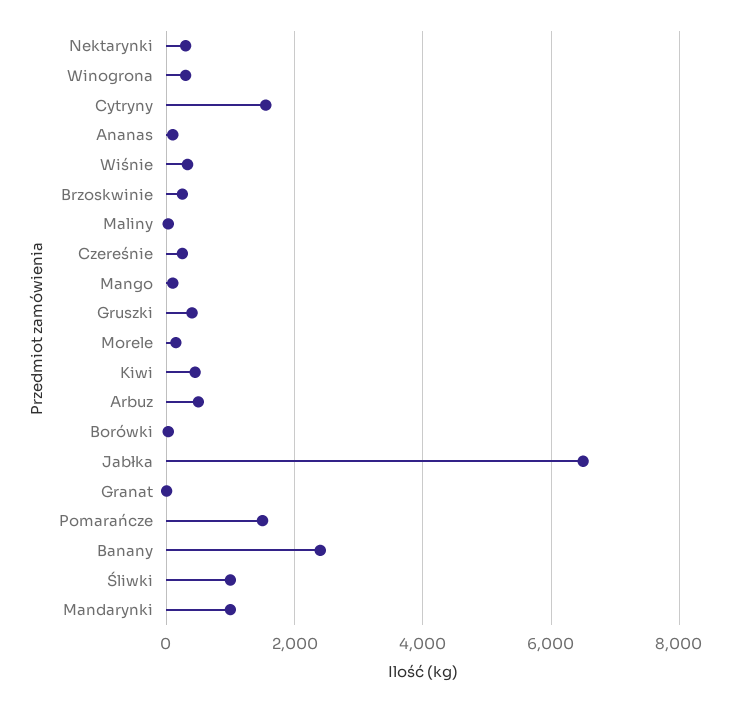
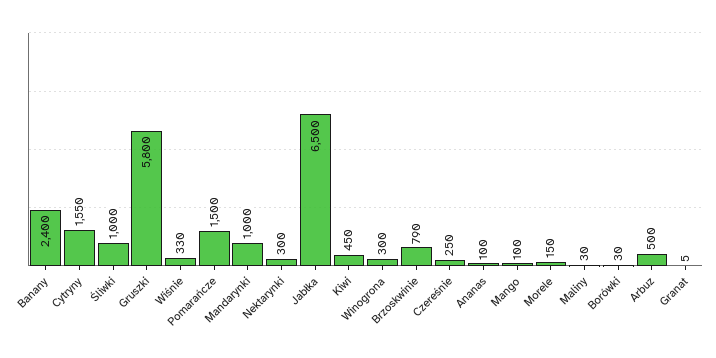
Brzoskwinie: 200 -> 790
Gruszki: 400 -> 5800

